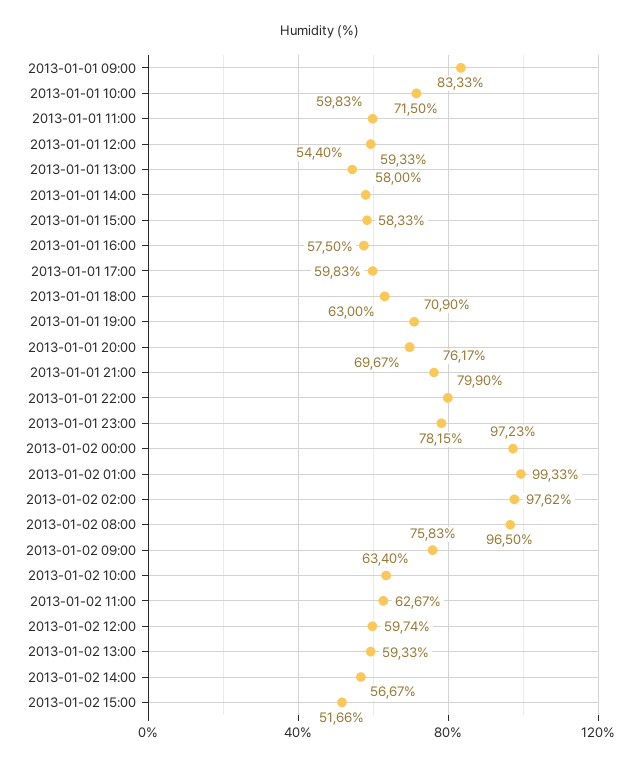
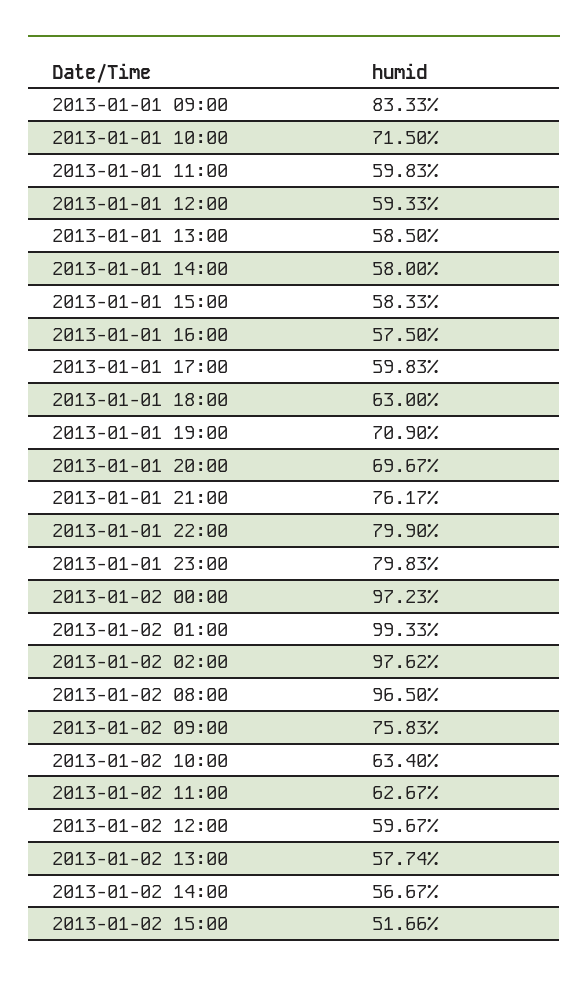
2013-01-01 13:00: 54.4 -> 58.5
2013-01-01 23:00: 78.15 -> 79.83
2013-01-02 12:00: 59.74 -> 59.67
2013-01-02 13:00: 59.33 -> 57.74

